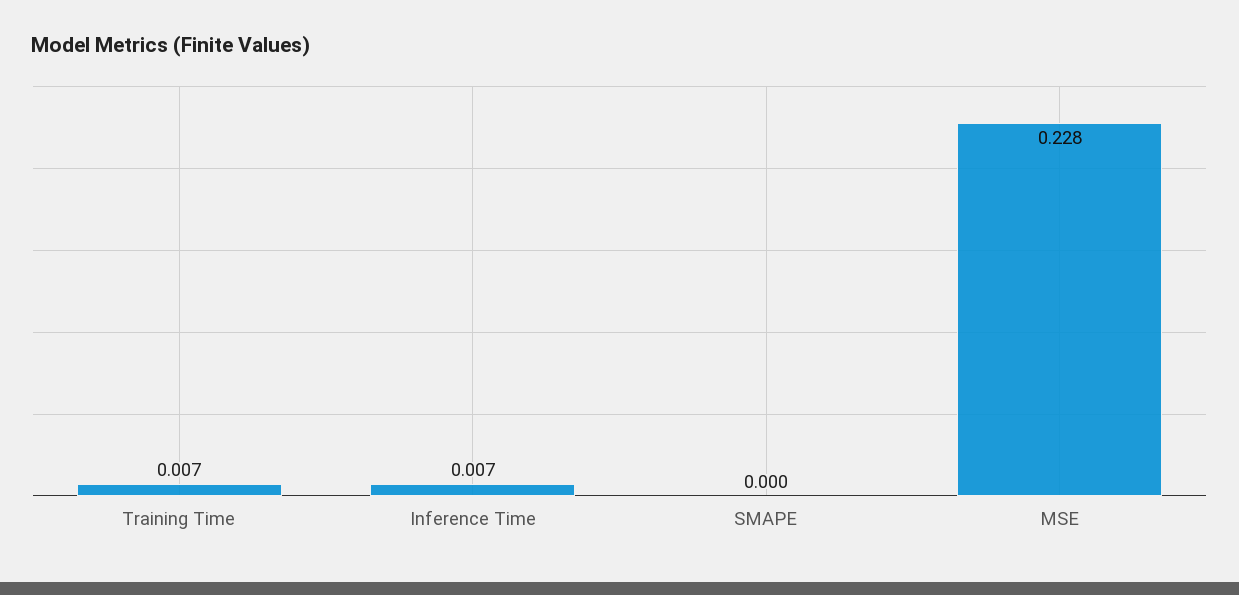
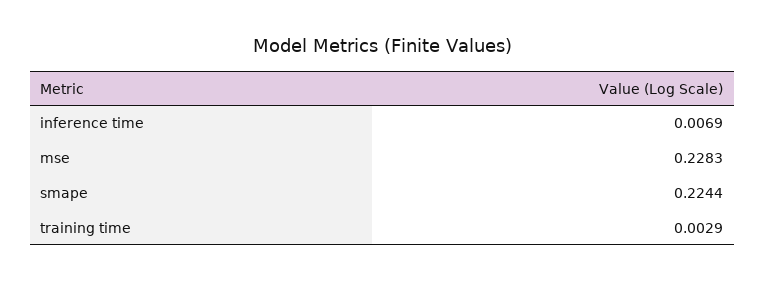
Training Time: 0.007 -> 0.0029
SMAPE: 0 -> 0.2244

